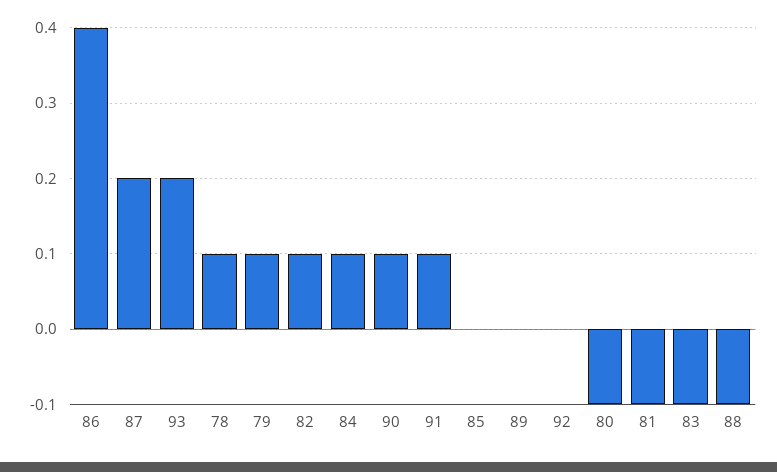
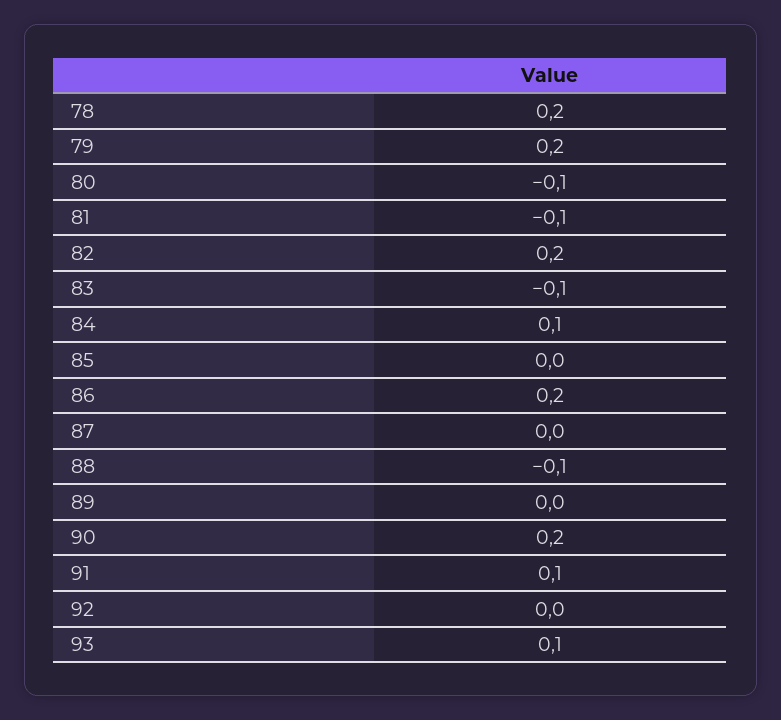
86: 0.4 -> 0.2
87: 0.2 -> 0
93: 0.2 -> 0.1
78: 0.1 -> 0.2
79: 0.1 -> 0.2
82: 0.1 -> 0.2
90: 0.1 -> 0.2

